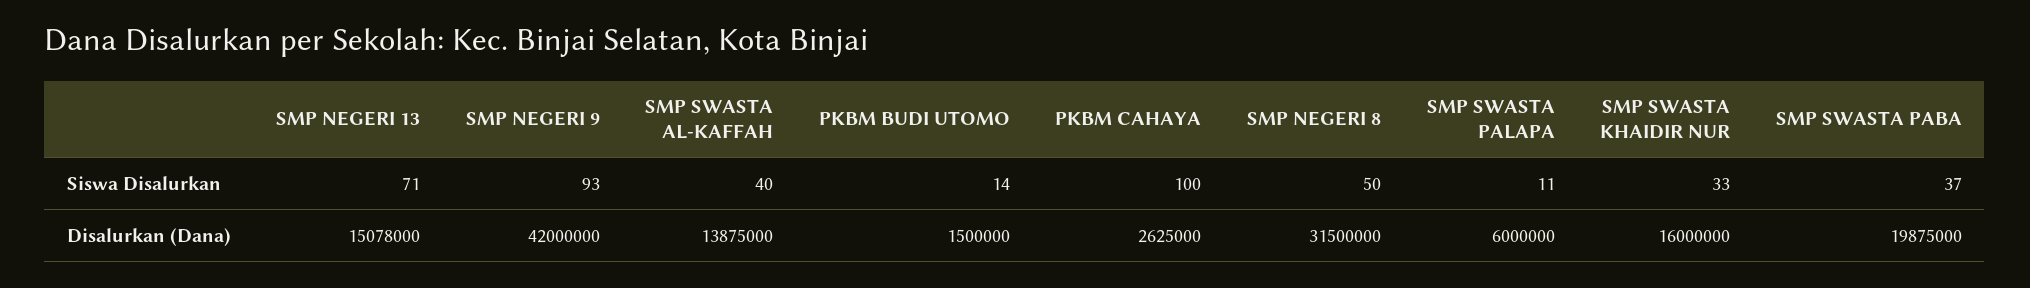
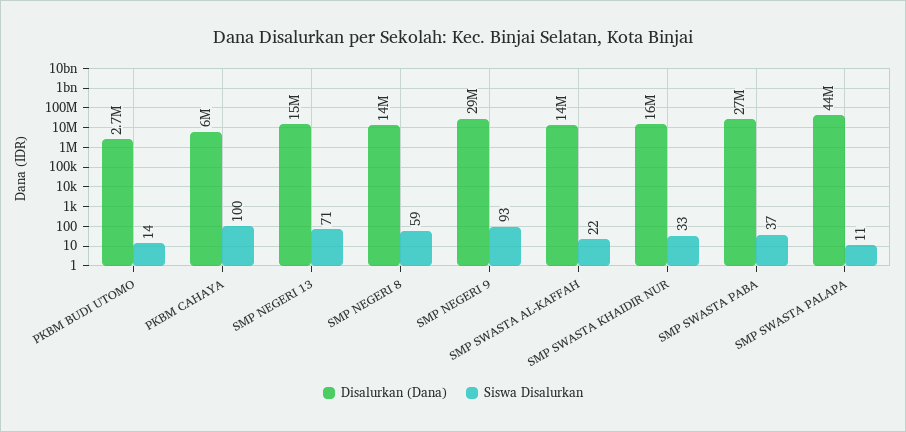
Siswa Disalurkan, SMP SWASTA AL-KAFFAH: 40 -> 22
Siswa Disalurkan, SMP NEGERI 8: 50 -> 59
Disalurkan (Dana), SMP NEGERI 9: 42000000 -> 29000000
Disalurkan (Dana), PKBM BUDI UTOMO: 1500000 -> 2700000
Disalurkan (Dana), PKBM CAHAYA: 2625000 -> 6000000
Disalurkan (Dana), SMP NEGERI 8: 31500000 -> 14000000
Disalurkan (Dana), SMP SWASTA PALAPA: 6000000 -> 44000000
Disalurkan (Dana), SMP SWASTA PABA: 19875000 -> 27000000

